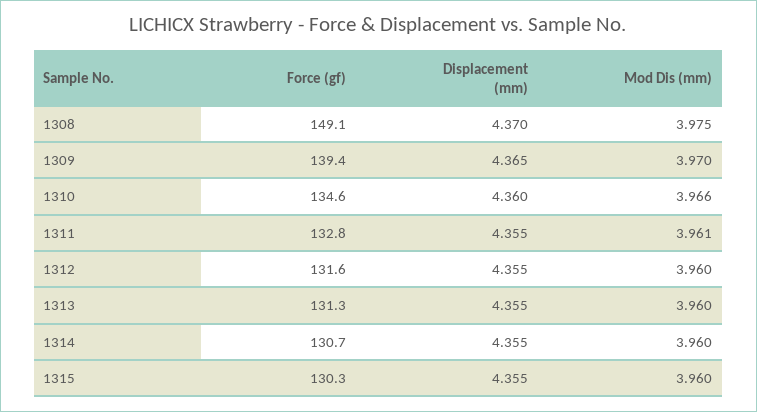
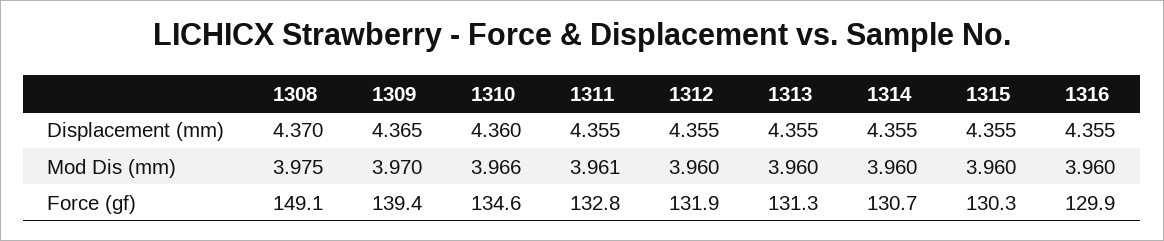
Force (gf), 1312: 131.6 -> 131.9
Displacement (mm), 1316: none -> 4.355
Mod Dis (mm), 1316: none -> 3.96
Force (gf), 1316: none -> 129.9

